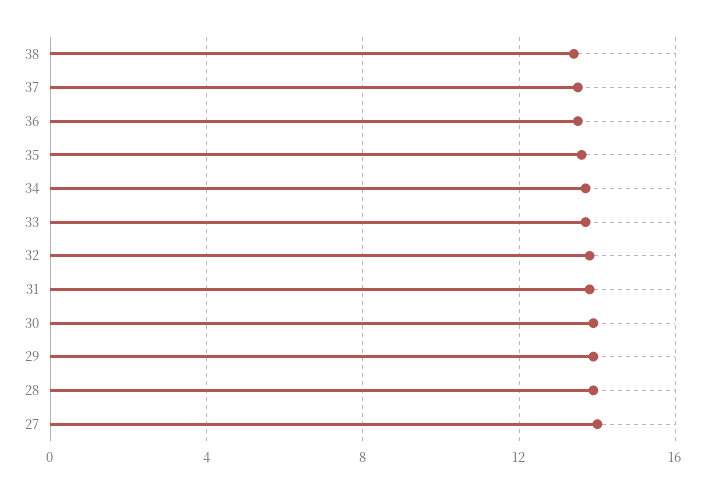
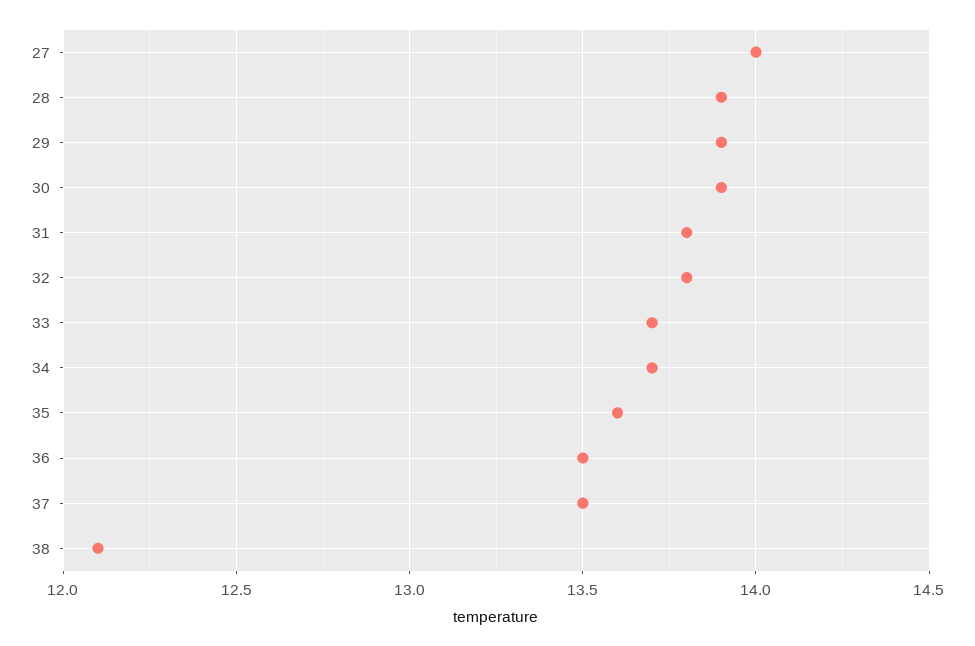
38: 13.5 -> 12.1

